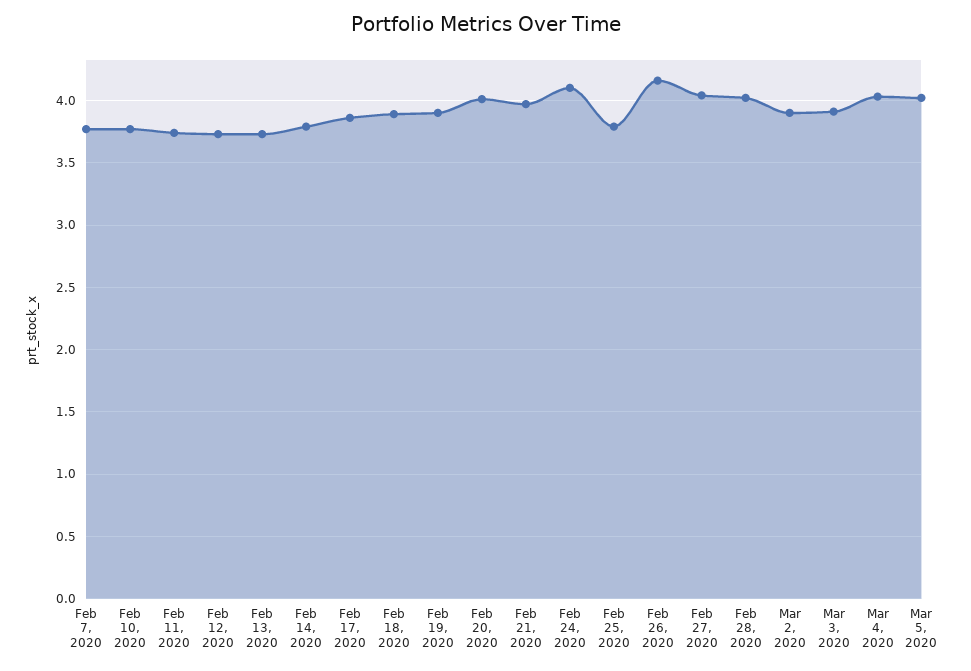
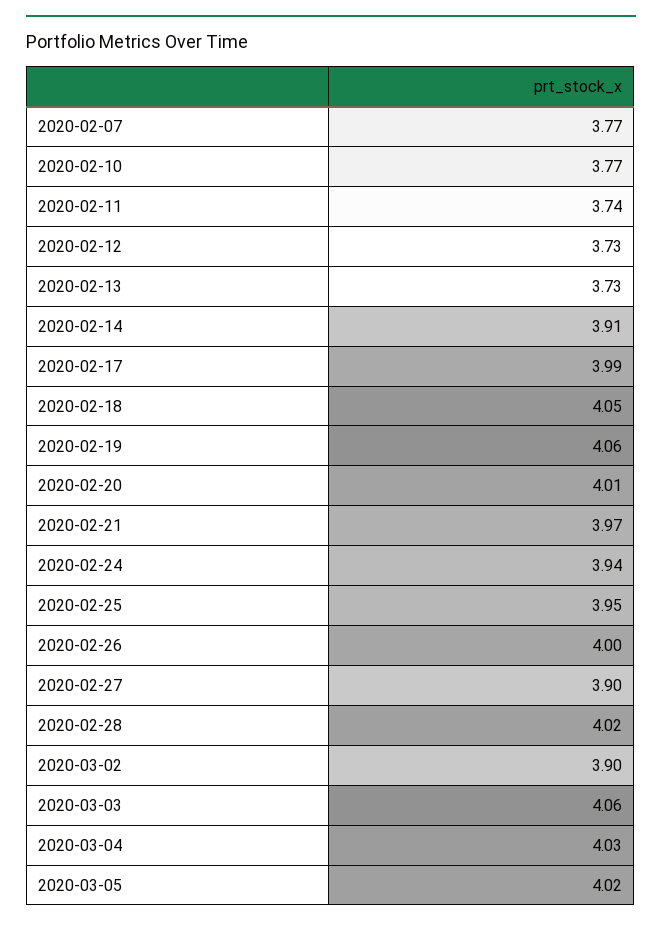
Feb 14, 2020: 3.8 -> 3.91
Feb 17, 2020: 3.85 -> 3.99
Feb 18, 2020: 3.9 -> 4.05
Feb 19, 2020: 3.9 -> 4.06
Feb 24, 2020: 4.1 -> 3.94
Feb 25, 2020: 3.8 -> 3.95
Feb 26, 2020: 4.15 -> 4
Feb 27, 2020: 4.05 -> 3.9
Mar 3, 2020: 3.9 -> 4.06

